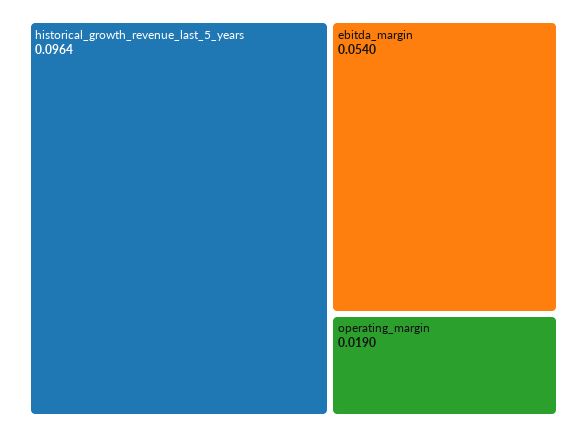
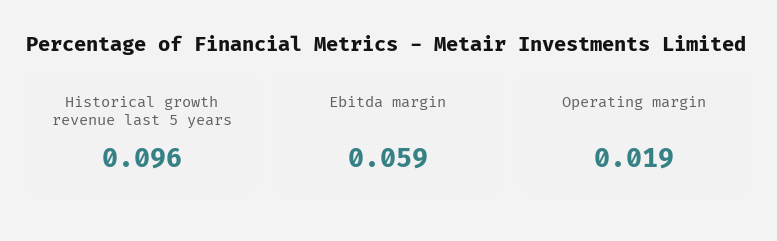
ebitda_margin: 0.054 -> 0.059

